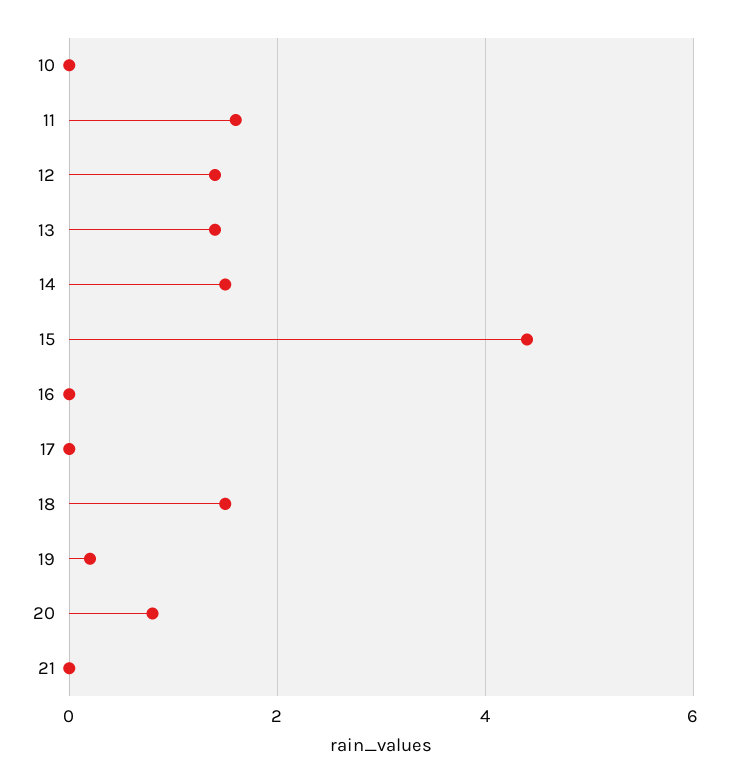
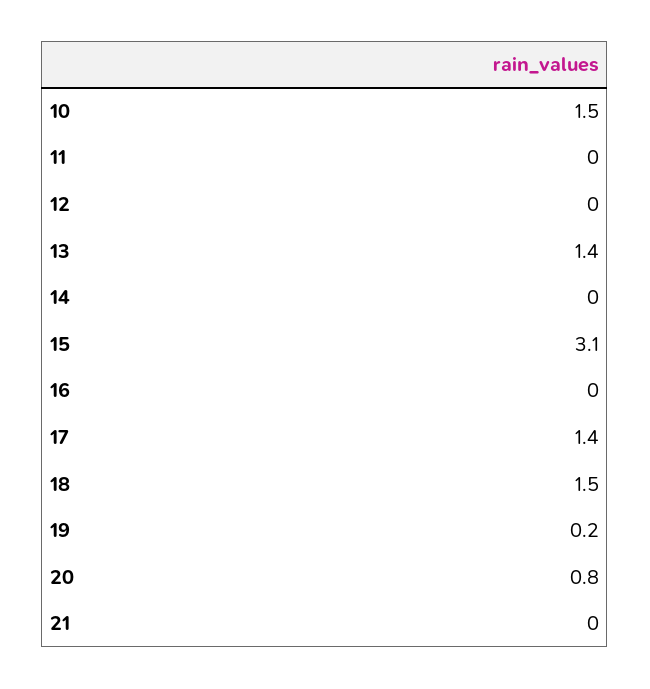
10: 0 -> 1.5
11: 1.5 -> 0
12: 1.5 -> 0
14: 1.5 -> 0
15: 4.5 -> 3.1
17: 0 -> 1.4

